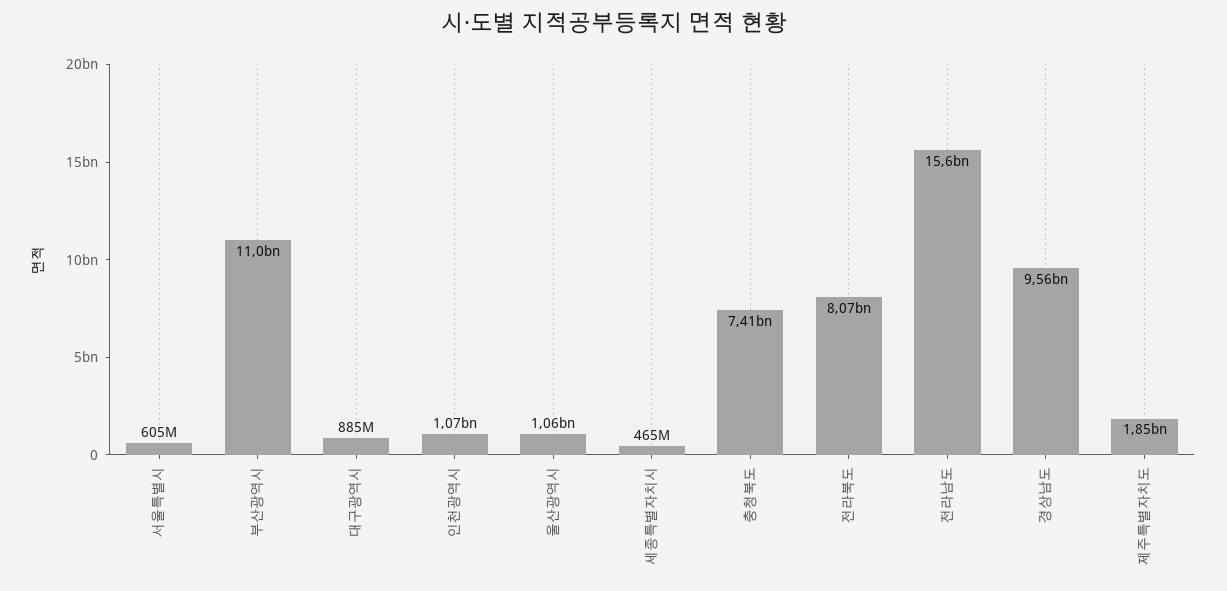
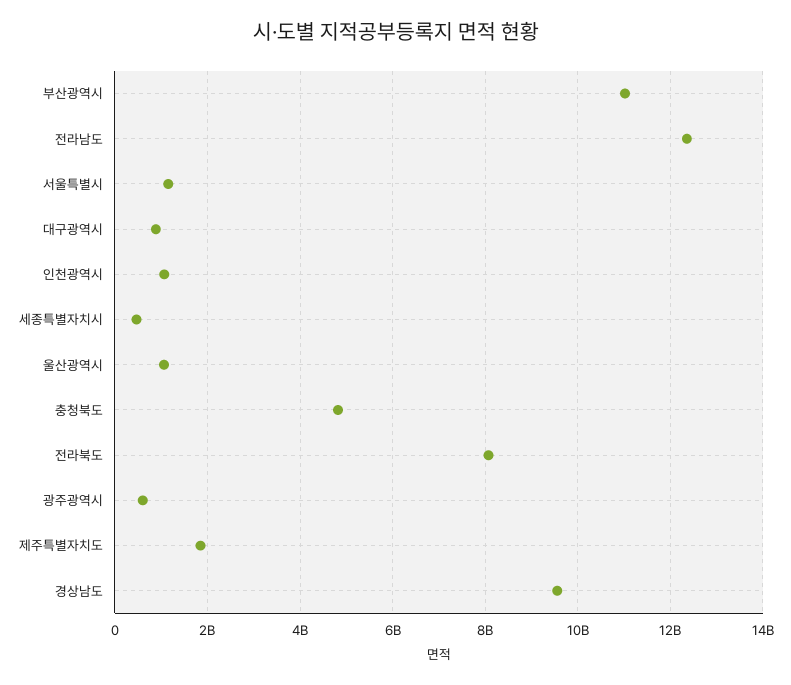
서울특별시: 605000000 -> 1200000000
충청북도: 7410000000 -> 4800000000
전라남도: 15600000000 -> 12400000000
광주광역시: none -> 600000000

